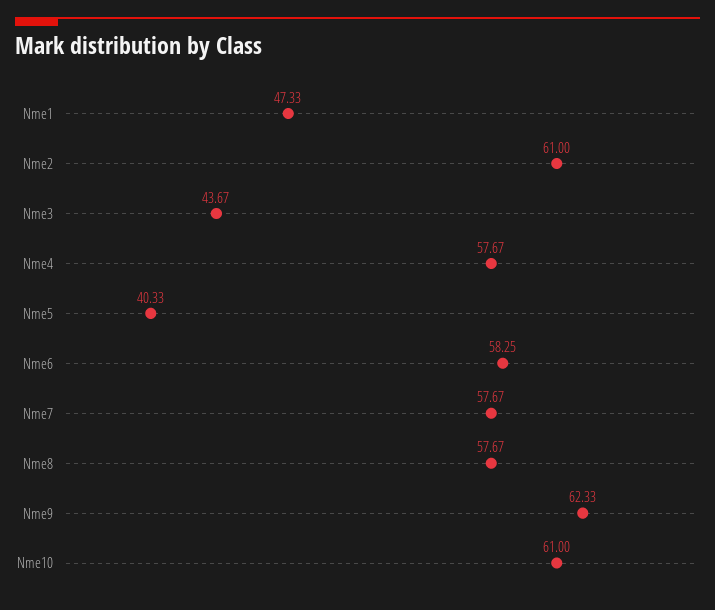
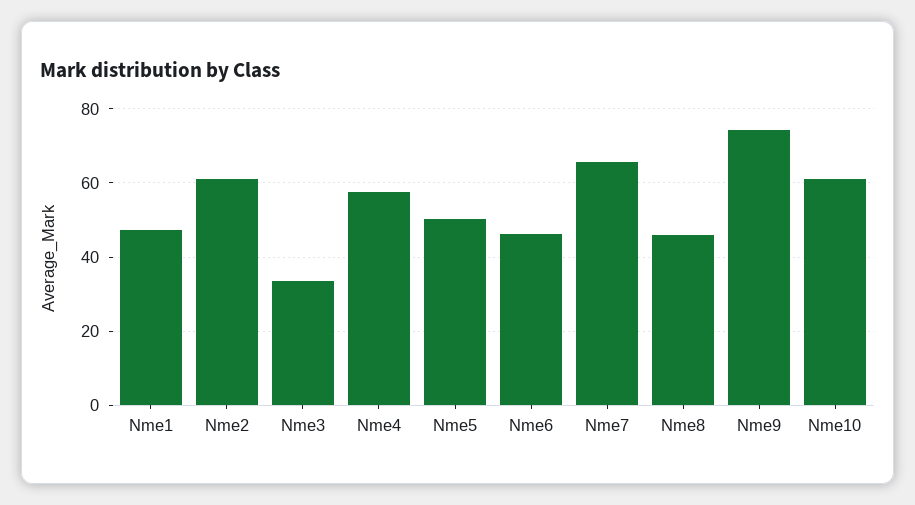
Nme3: 43.67 -> 34
Nme5: 40.33 -> 50
Nme6: 58.25 -> 46
Nme7: 57.67 -> 66
Nme8: 57.67 -> 46
Nme9: 62.33 -> 74

